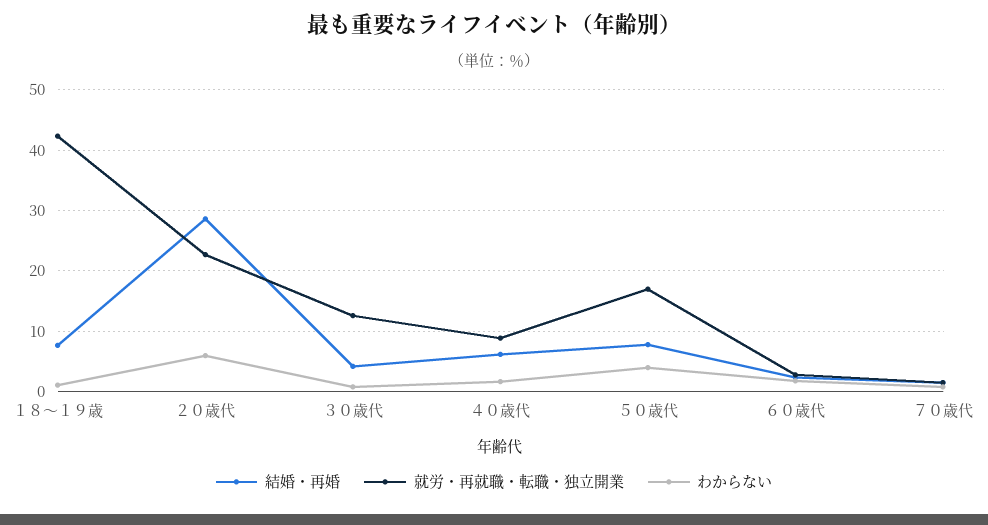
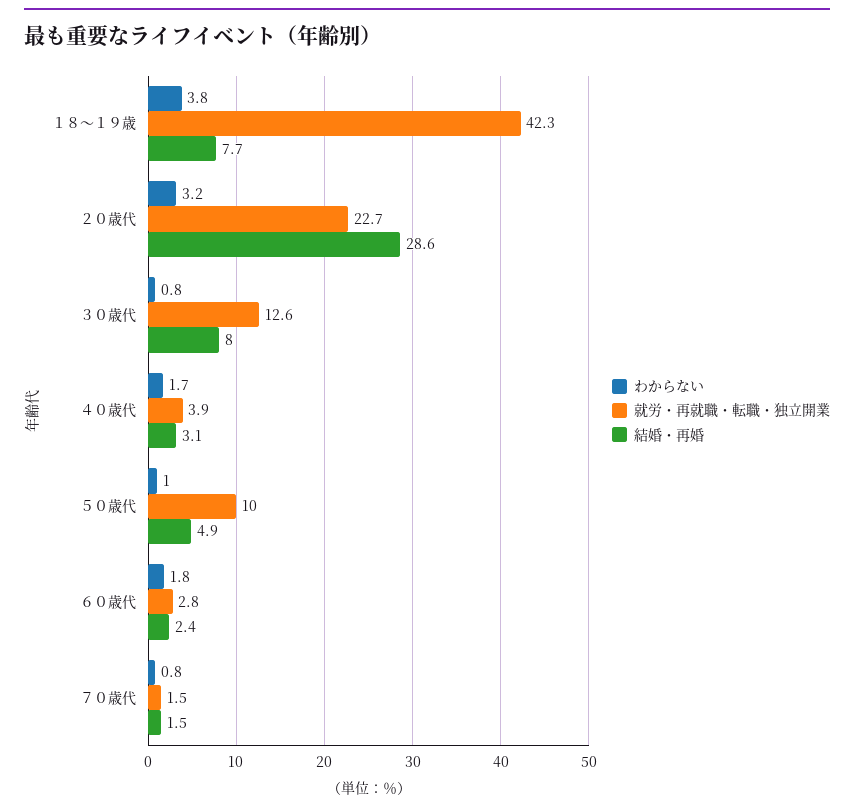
わからない, １８～１９歳: 1 -> 3.8
わからない, ２０歳代: 6 -> 3.2
結婚・再婚, ３０歳代: 4 -> 8
結婚・再婚, ４０歳代: 6 -> 3.1
就労・再就職・転職・独立開業, ４０歳代: 9 -> 3.9
結婚・再婚, ５０歳代: 8 -> 4.9
就労・再就職・転職・独立開業, ５０歳代: 17 -> 10
わからない, ５０歳代: 4 -> 1

